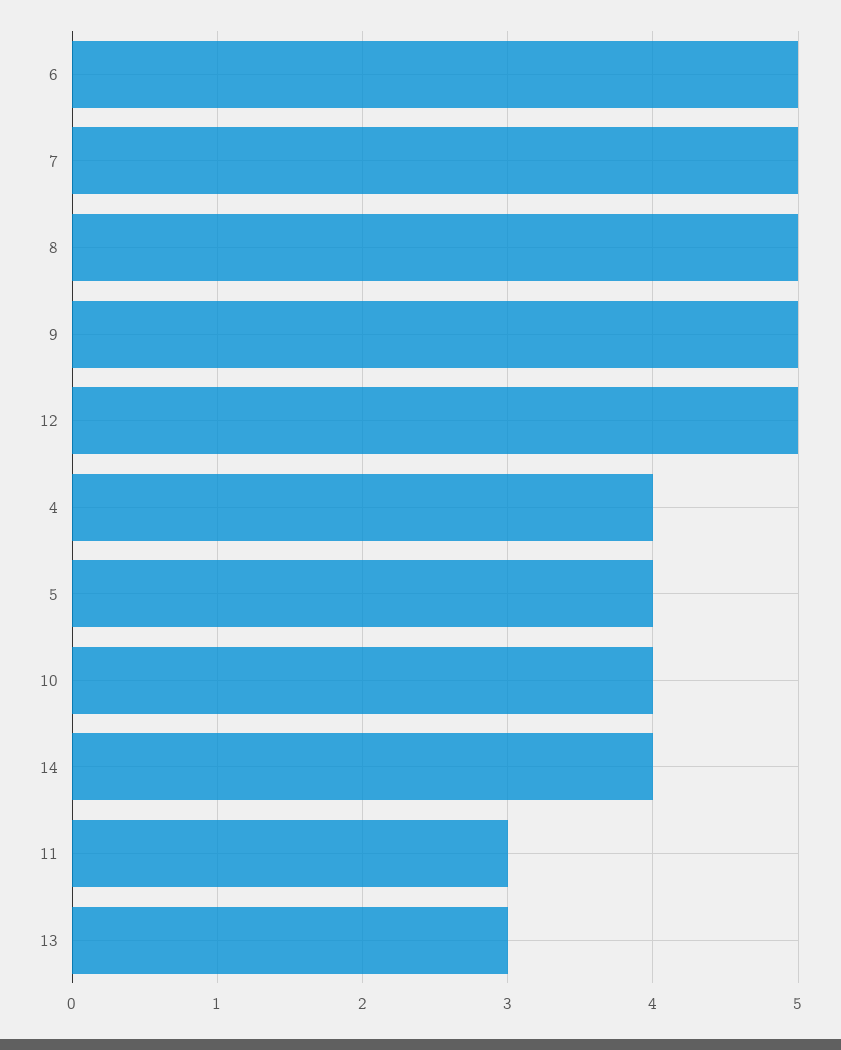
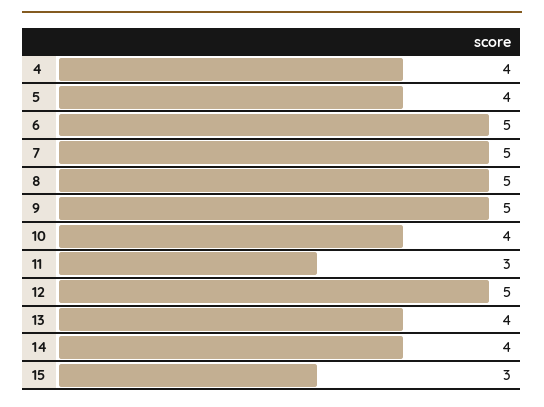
13: 3 -> 4
15: none -> 3

